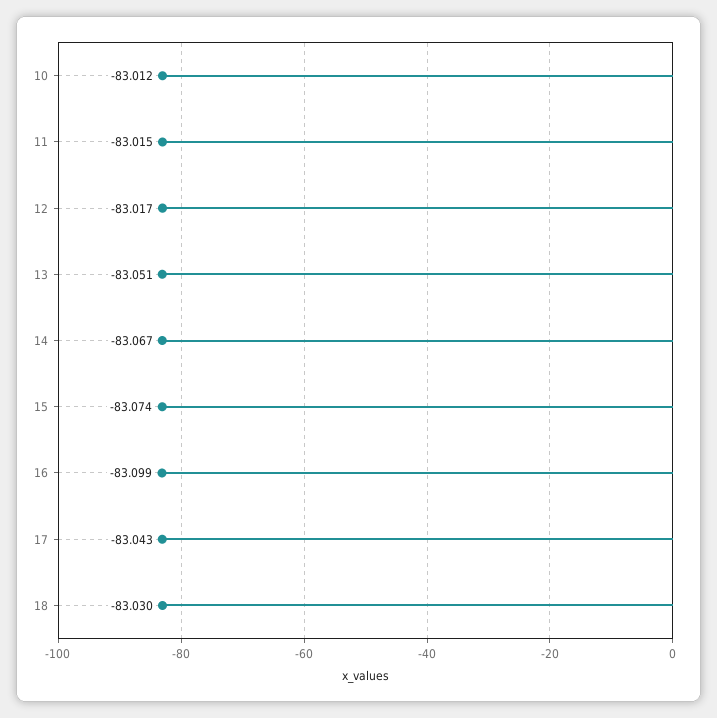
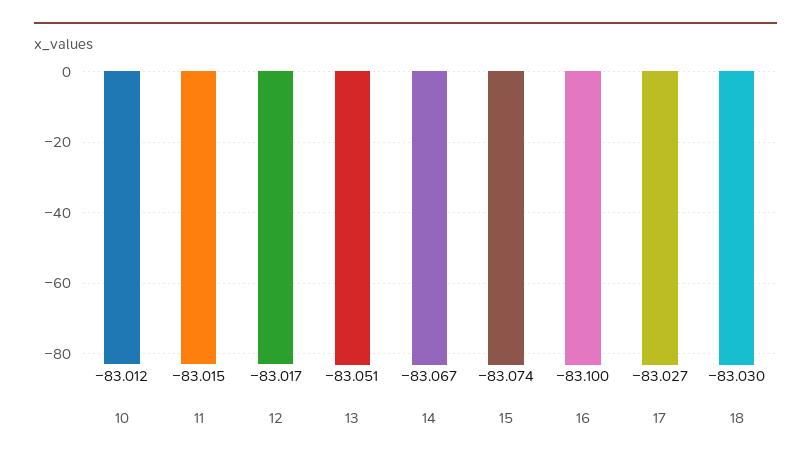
16: -83.099 -> -83.1
17: -83.043 -> -83.027

